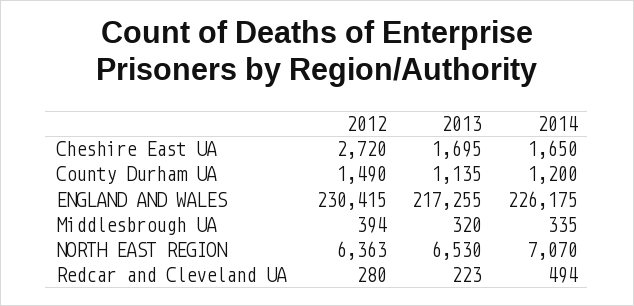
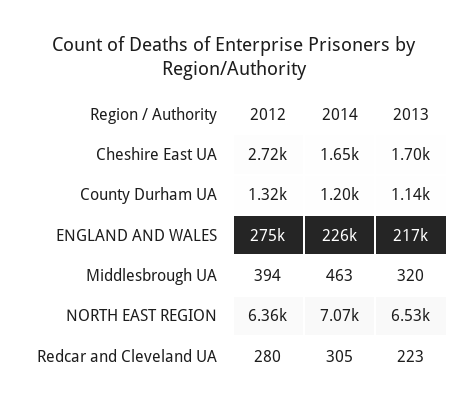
2012, County Durham UA: 1490 -> 1320
2012, ENGLAND AND WALES: 230415 -> 275000
2014, Middlesbrough UA: 335 -> 463
2014, Redcar and Cleveland UA: 494 -> 305

